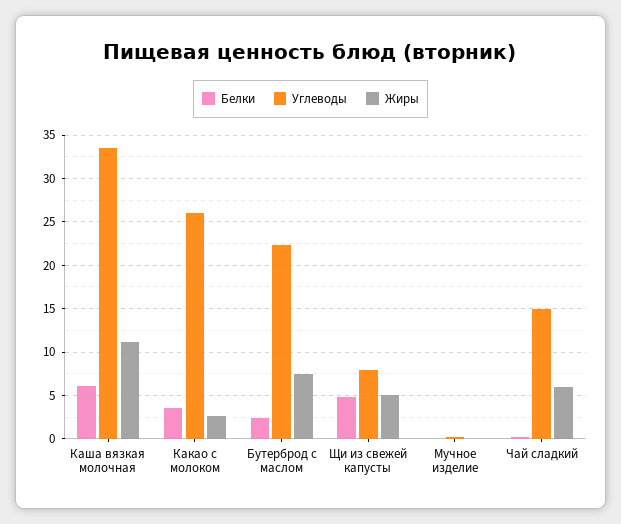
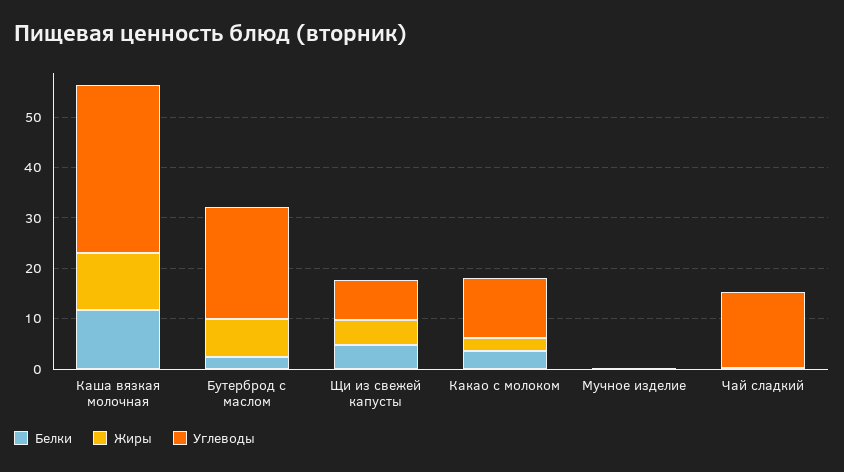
Белки, Каша вязкая молочная: 6 -> 12
Углеводы, Какао с молоком: 26 -> 12
Жиры, Чай сладкий: 6 -> 0

